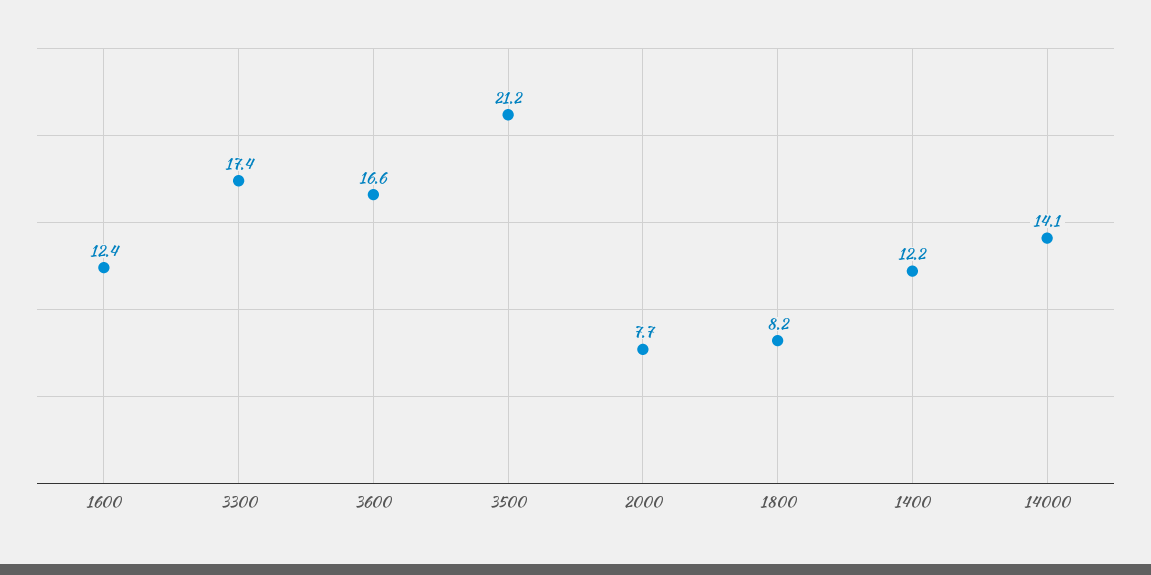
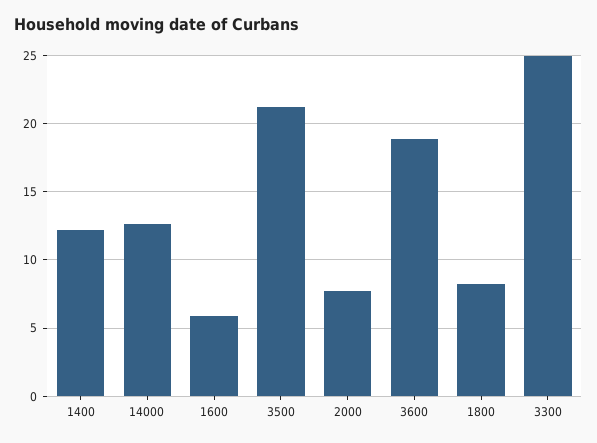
1600: 12.4 -> 6
3300: 17.4 -> 25
3600: 16.6 -> 19
14000: 14.1 -> 12.5

